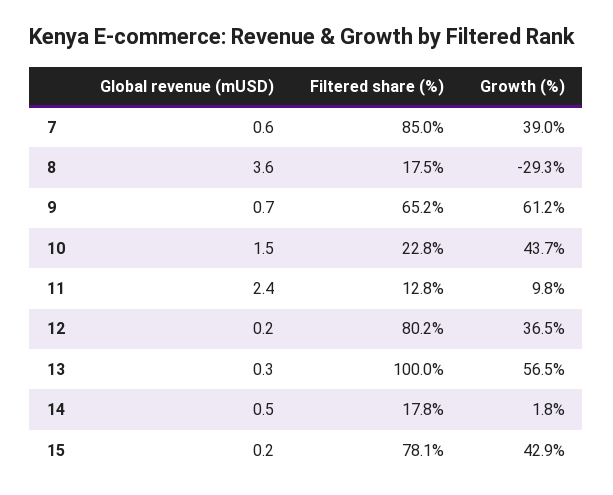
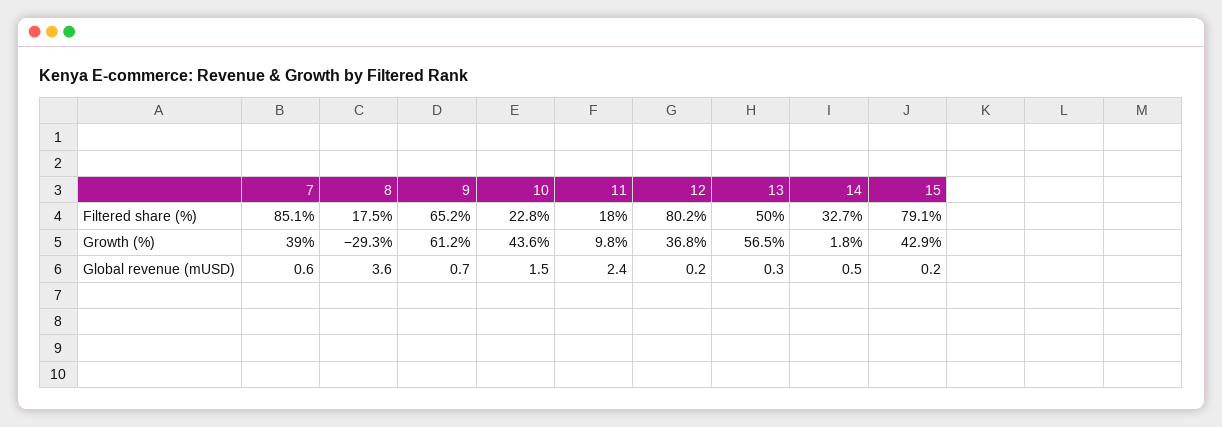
Filtered share (%), 7: 85 -> 85.1
Growth (%), 10: 43.7 -> 43.6
Filtered share (%), 11: 12.8 -> 18
Growth (%), 12: 36.5 -> 36.8
Filtered share (%), 13: 100 -> 50
Filtered share (%), 14: 17.8 -> 32.7
Filtered share (%), 15: 78.1 -> 79.1

